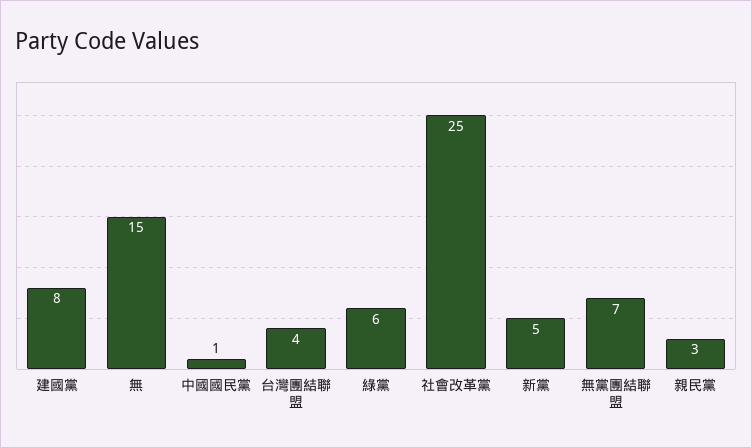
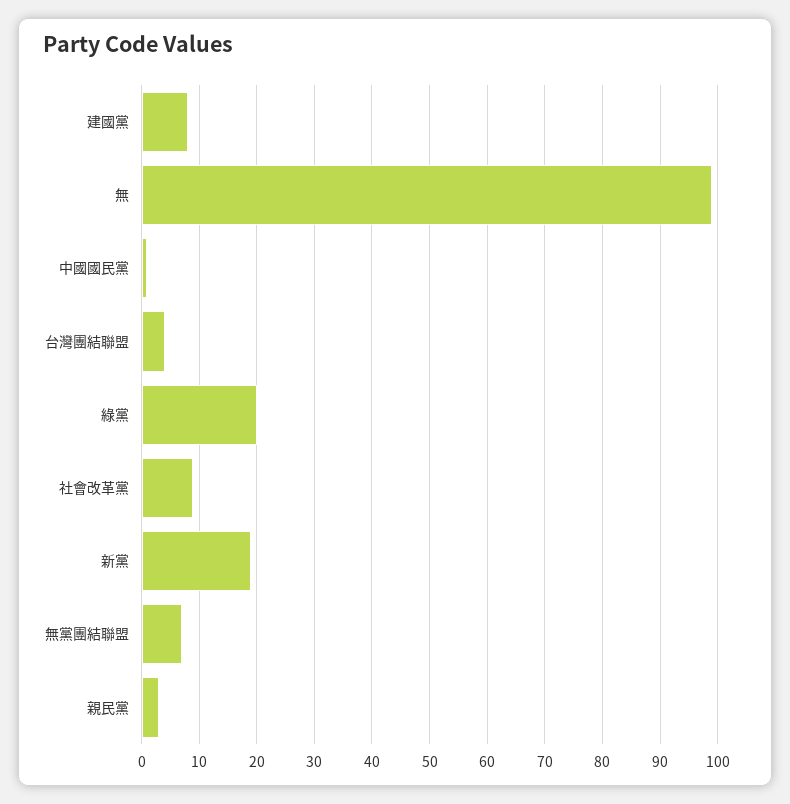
無: 15 -> 100
綠黨: 6 -> 20
社會改革黨: 25 -> 10
新黨: 5 -> 20

